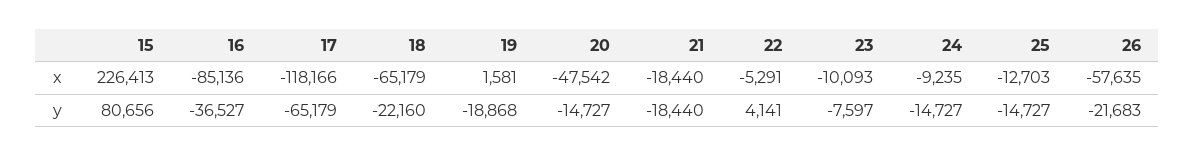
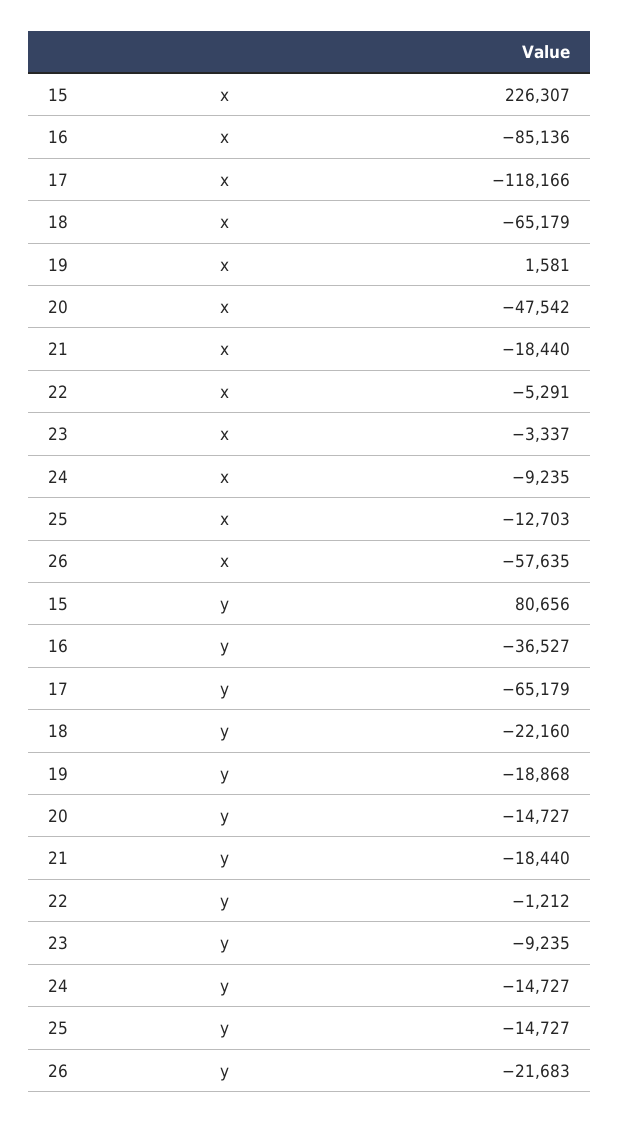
15, x: 226413 -> 226307
23, x: -10093 -> -3337
22, y: 4141 -> -1212
23, y: -7597 -> -9235

